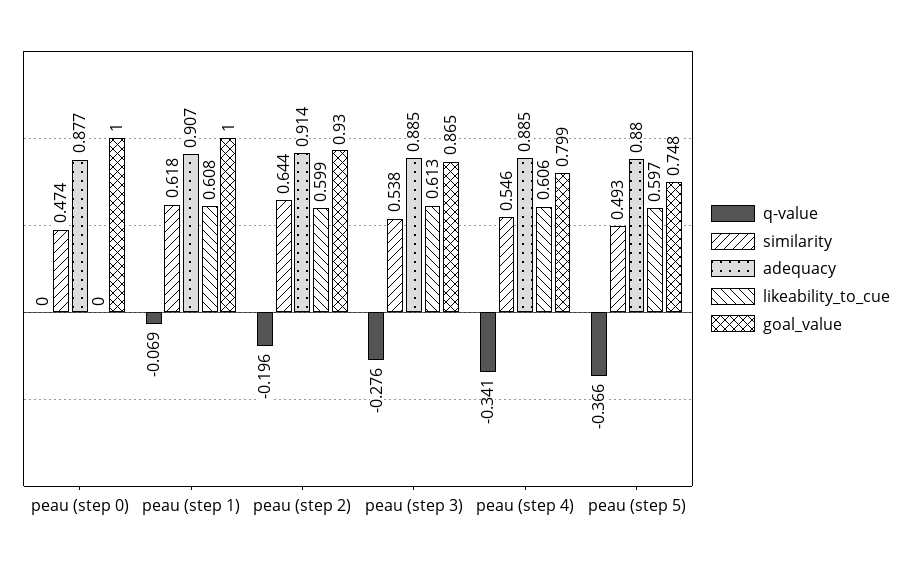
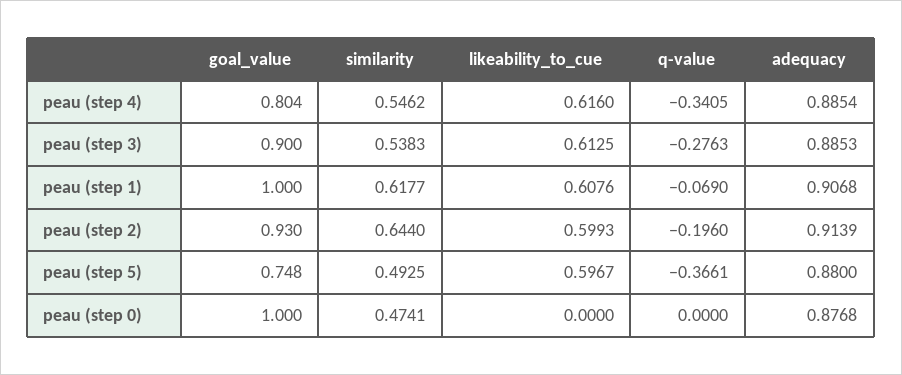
goal_value, peau (step 3): 0.865 -> 0.9
likeability_to_cue, peau (step 4): 0.606 -> 0.616
goal_value, peau (step 4): 0.799 -> 0.804

